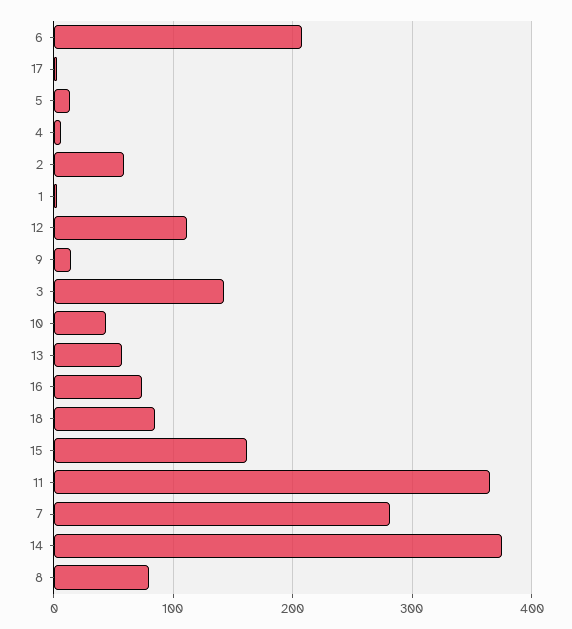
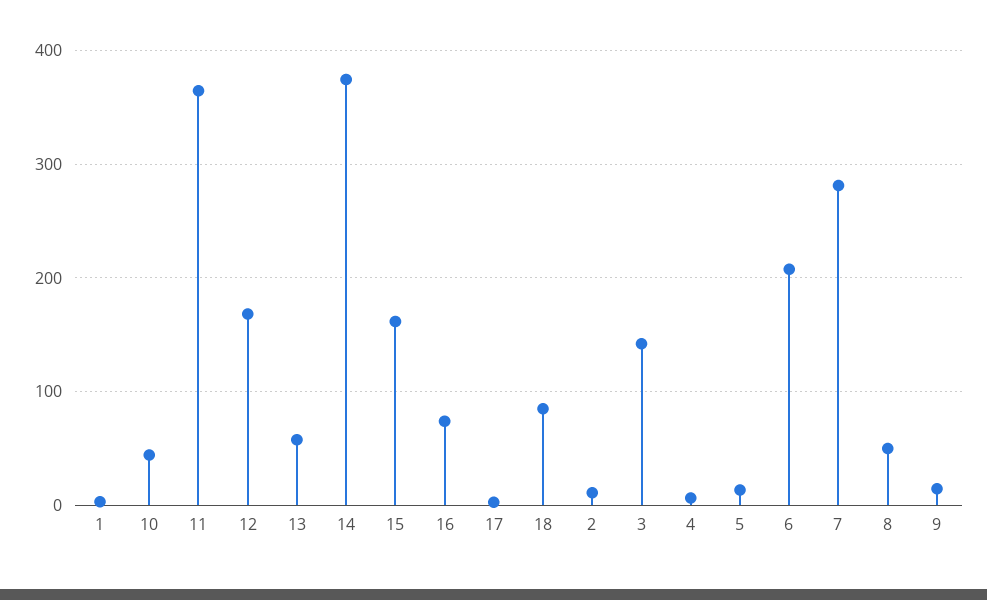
2: 60 -> 10
12: 110 -> 170
8: 80 -> 50

